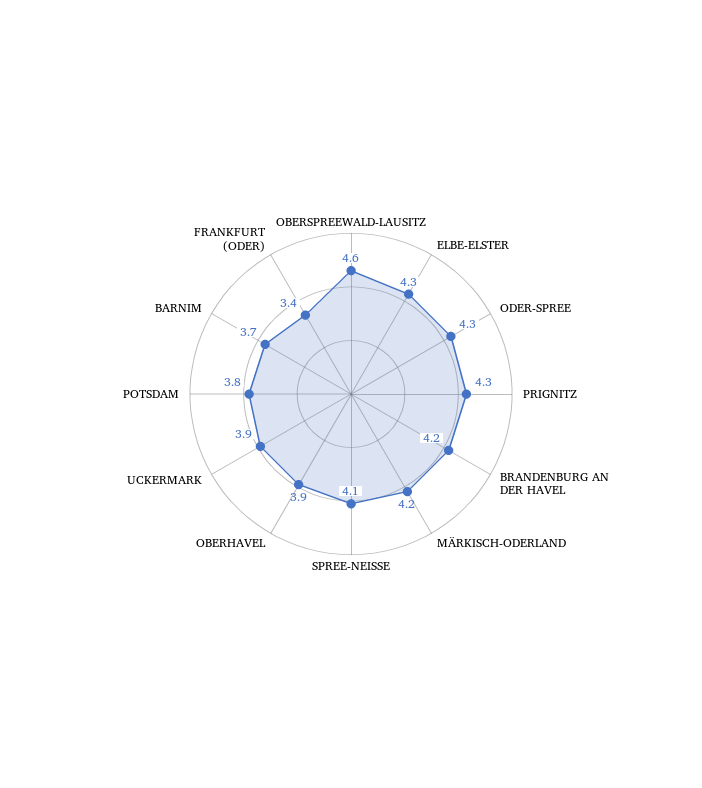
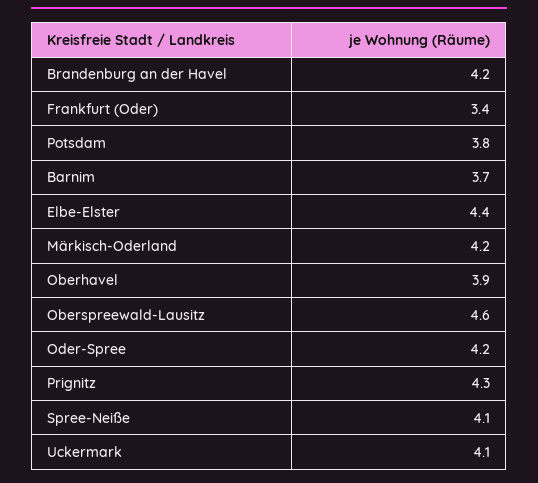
ELBE-ELSTER: 4.3 -> 4.4
ODER-SPREE: 4.3 -> 4.2
UCKERMARK: 3.9 -> 4.1

